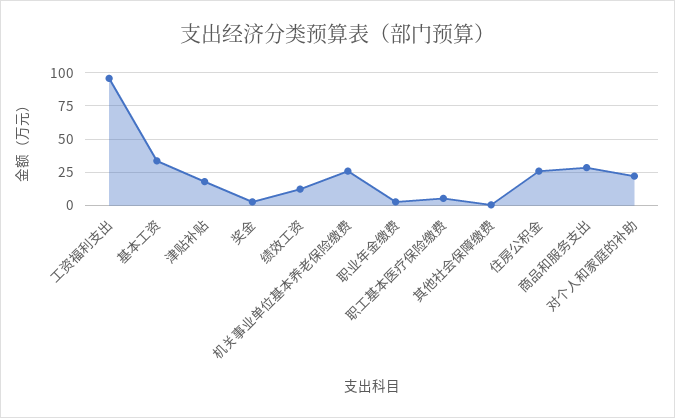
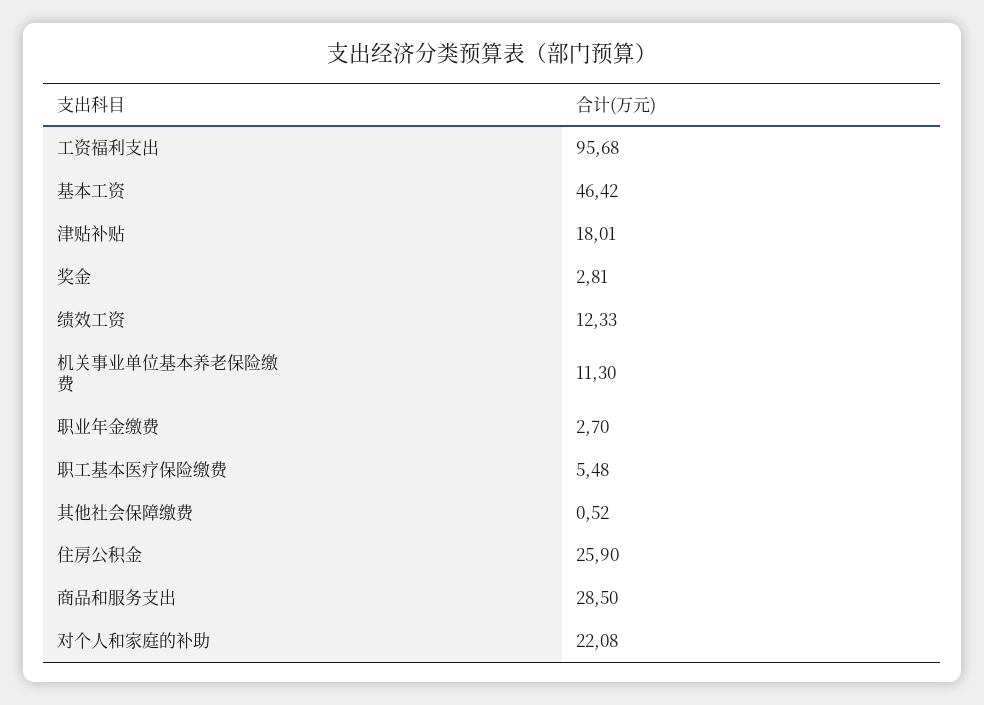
基本工资: 35 -> 46.42
机关事业单位基本养老保险缴费: 25 -> 11.3

